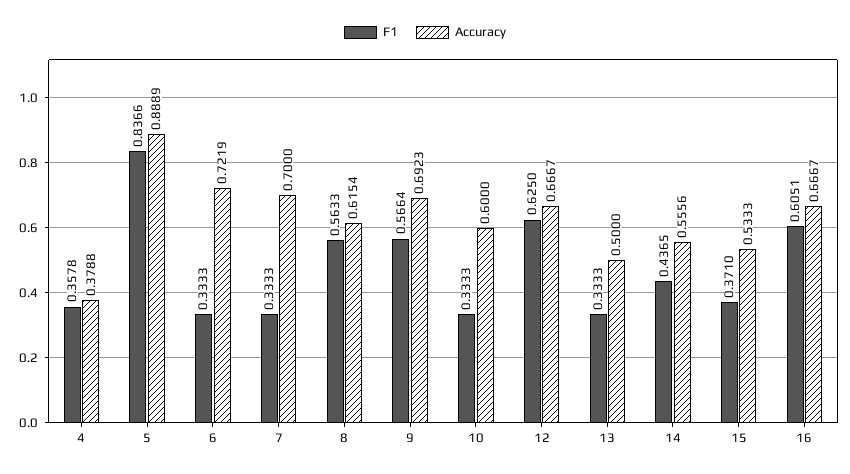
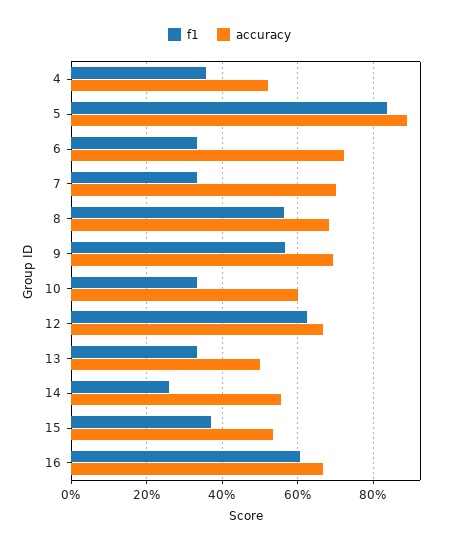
Accuracy, 4: 0.3788 -> 0.52
Accuracy, 8: 0.6154 -> 0.68
F1, 14: 0.4365 -> 0.26

